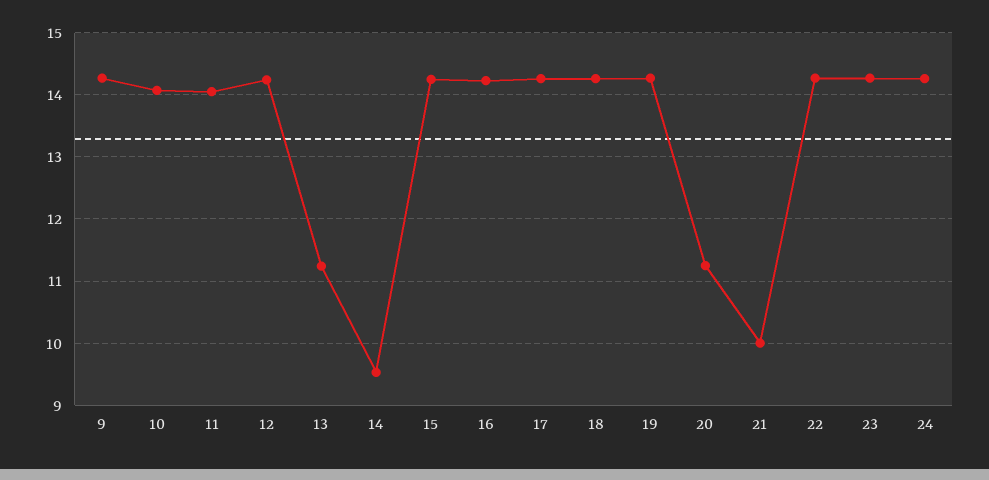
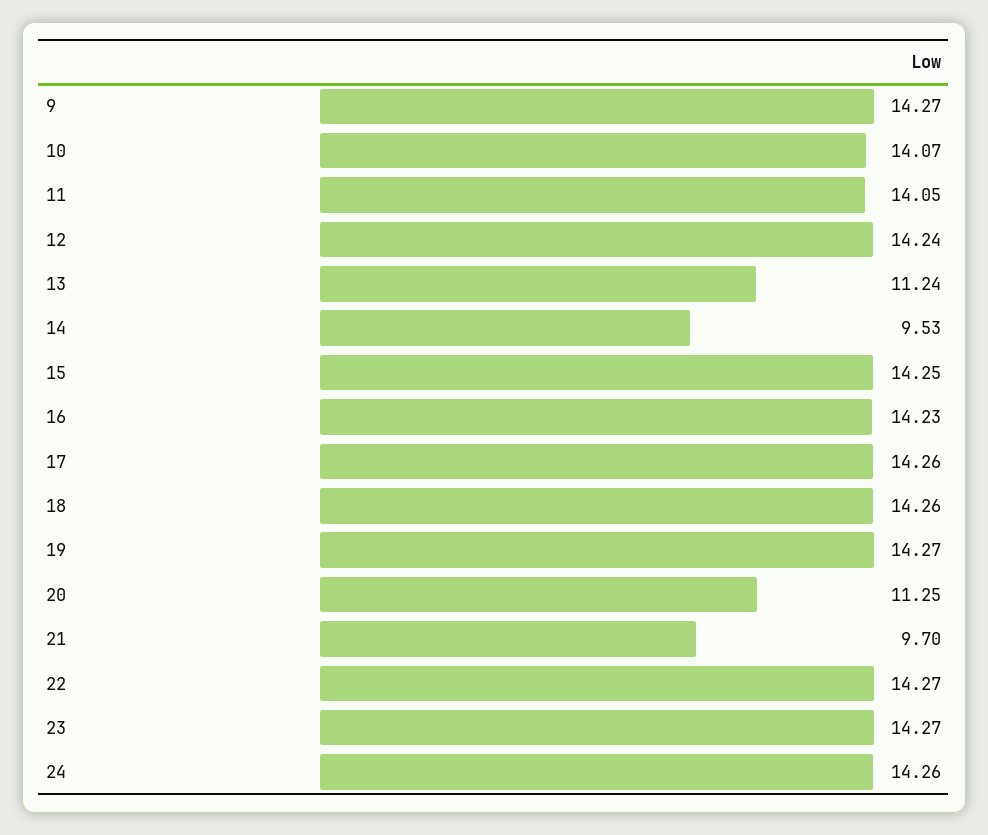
21: 10 -> 9.7

